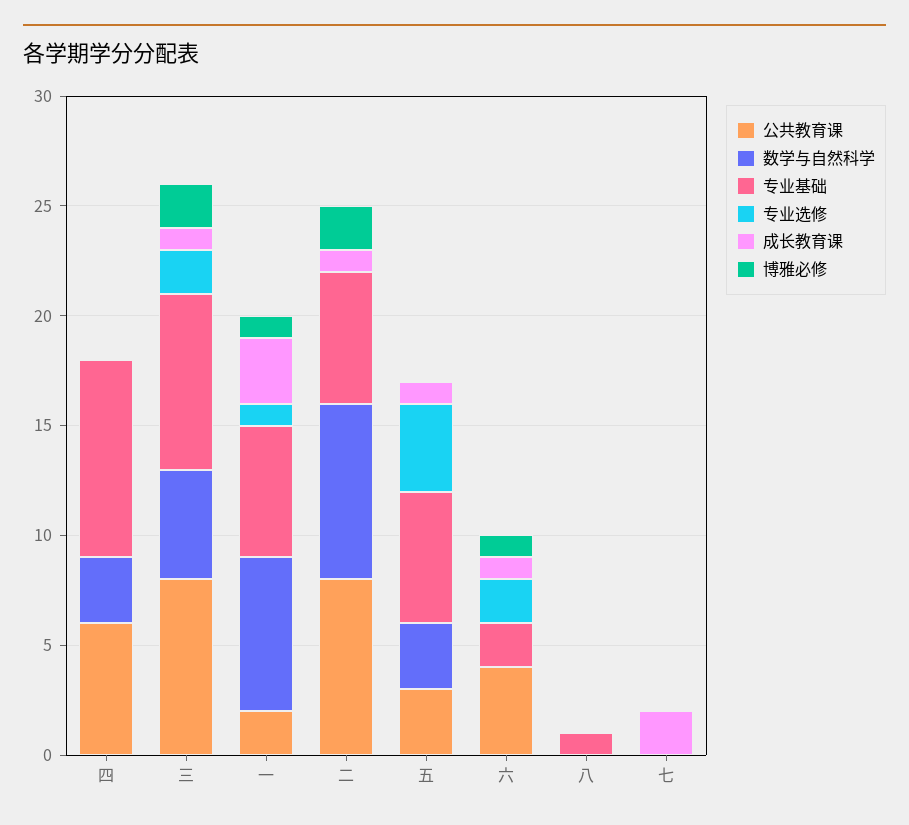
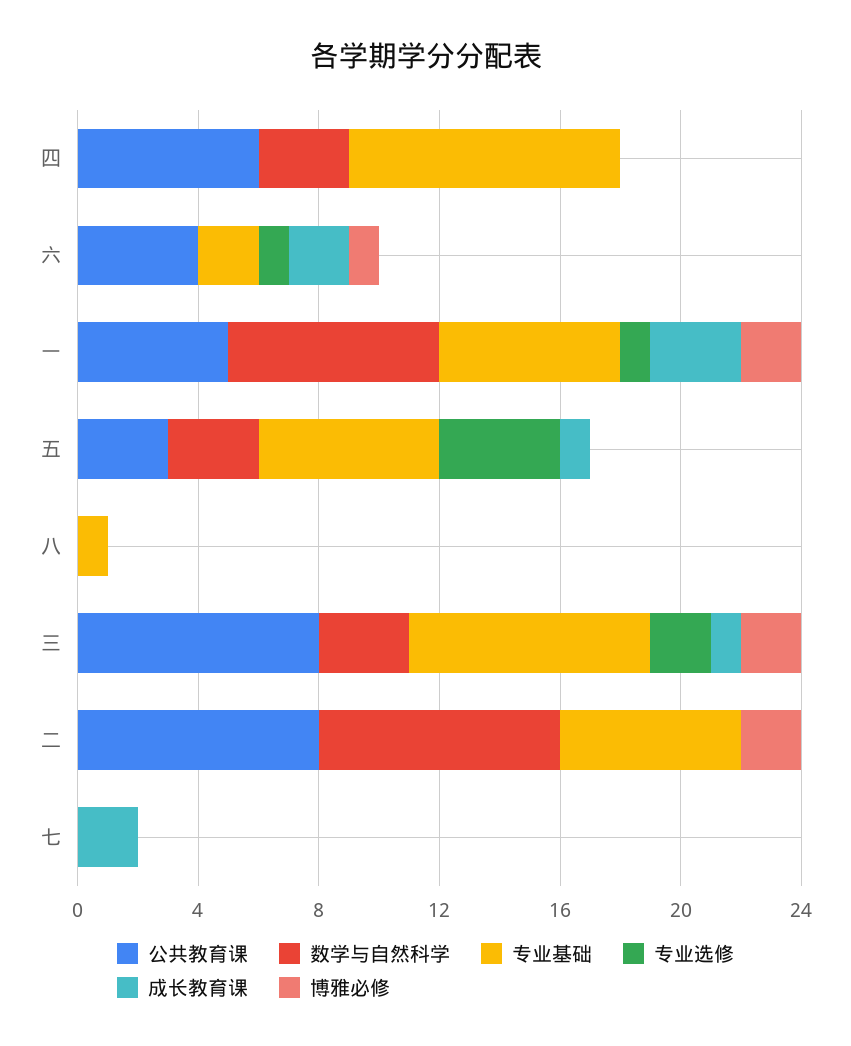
数学与自然科学, 三: 5 -> 3
公共教育课, 一: 2 -> 5
博雅必修, 一: 1 -> 2
成长教育课, 二: 1 -> 0
专业选修, 六: 2 -> 1
成长教育课, 六: 1 -> 2

